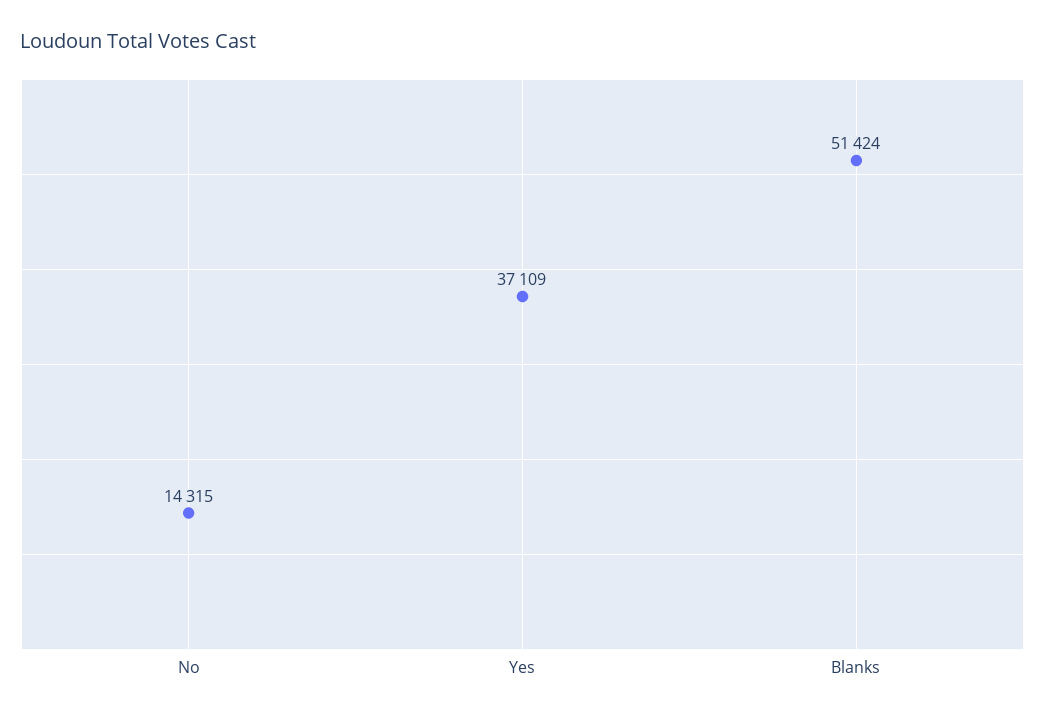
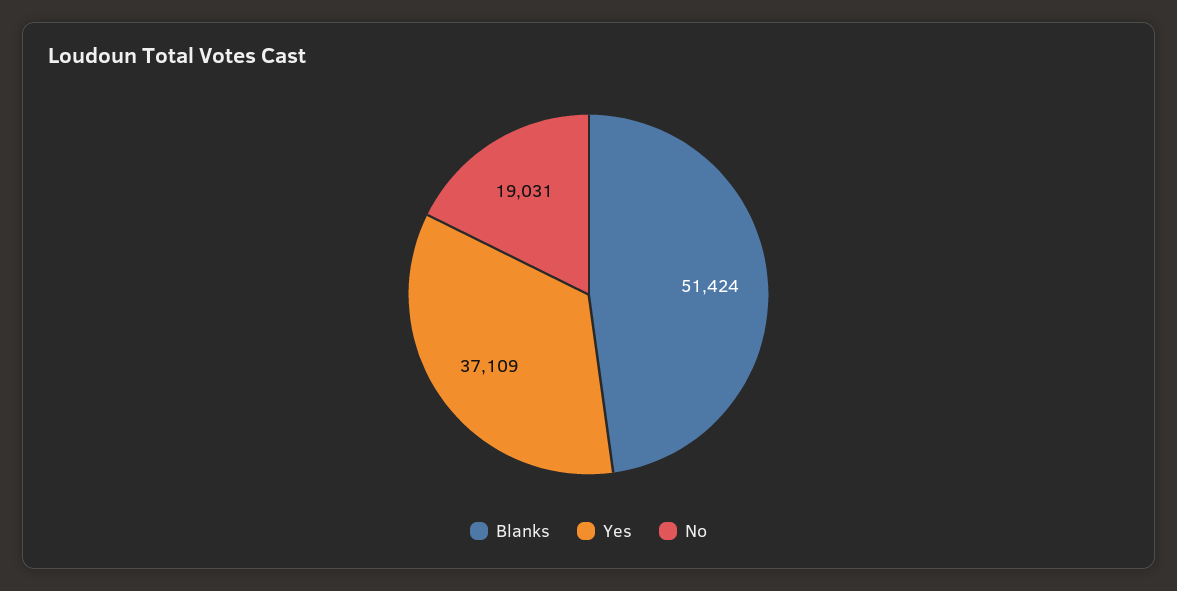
No: 14315 -> 19031

